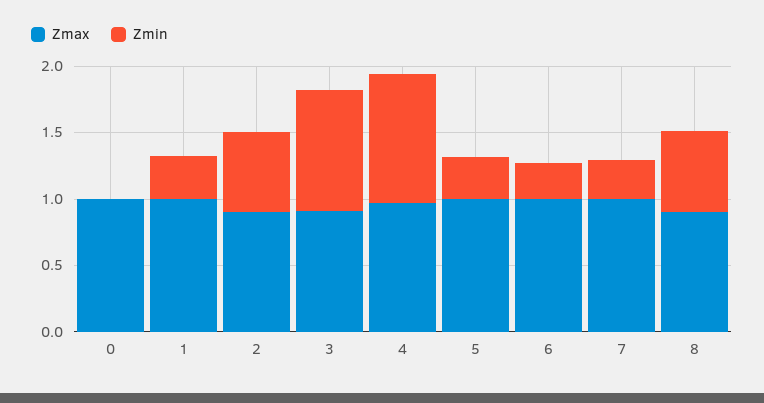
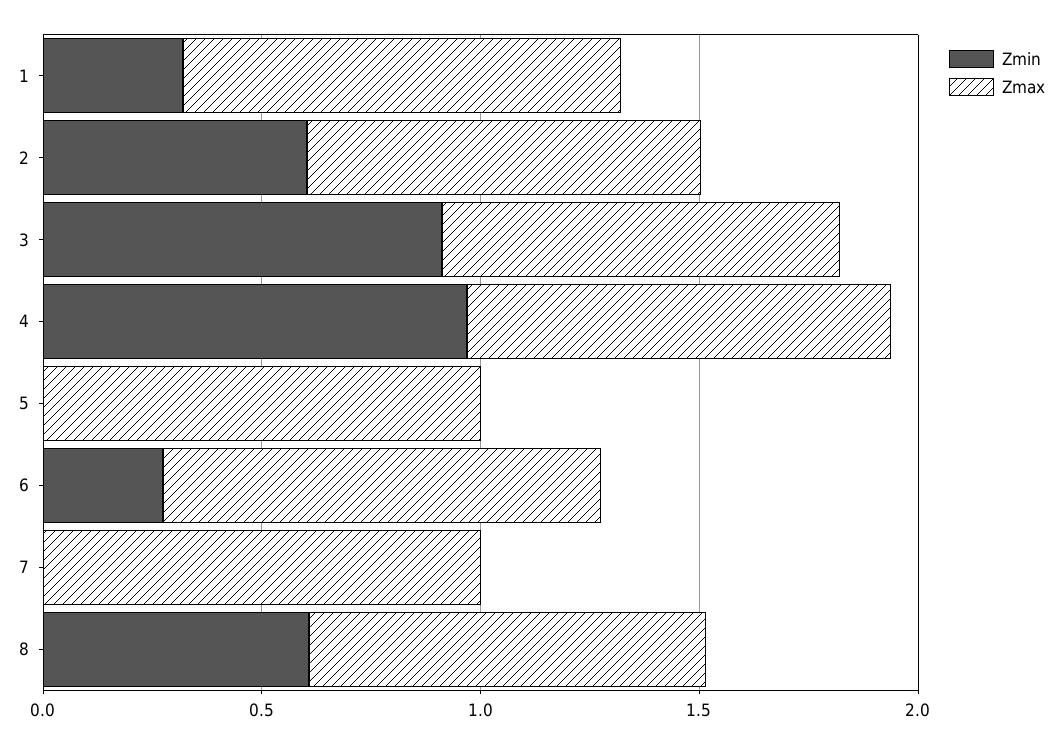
Zmax, 0: 1 -> none
Zmin, 0: 0 -> none
Zmin, 5: 0.3 -> 0
Zmin, 7: 0.3 -> 0

